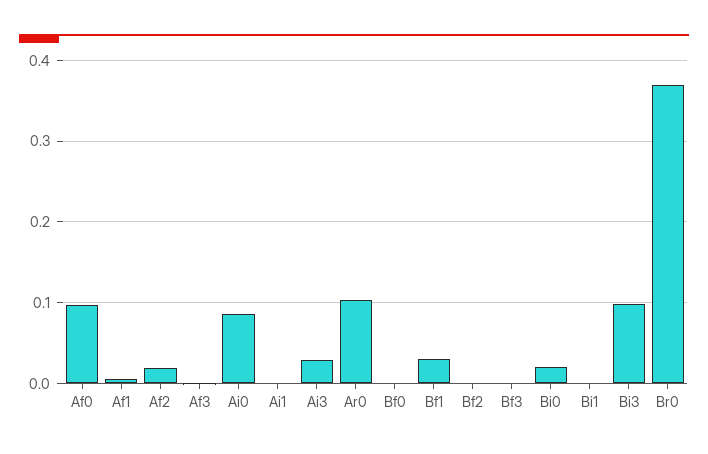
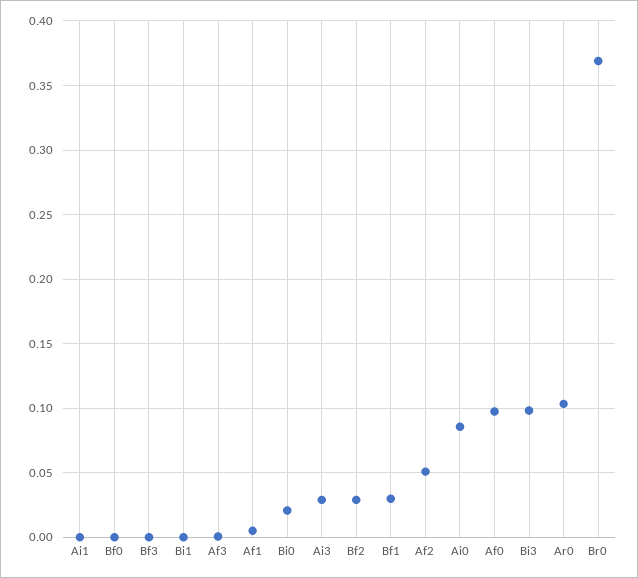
Af2: 0.02 -> 0.05
Bf2: 0 -> 0.03

